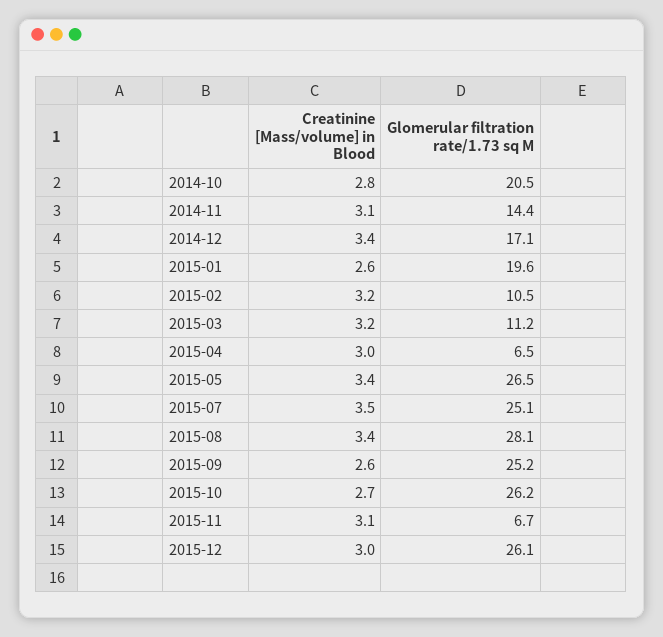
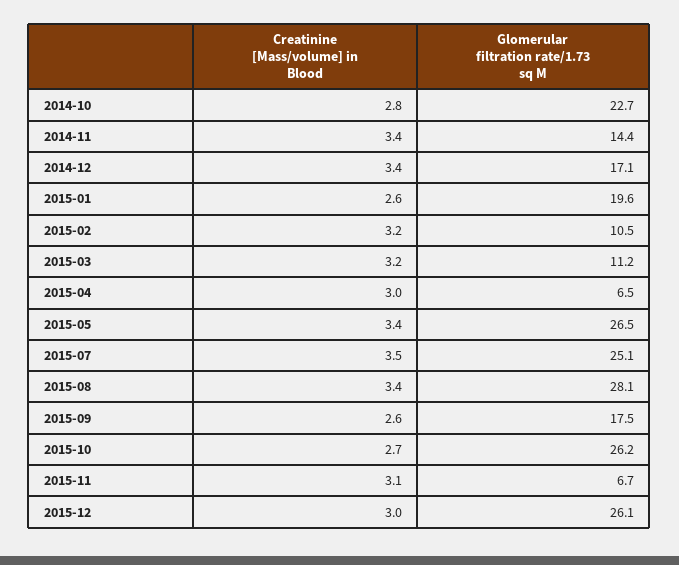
Glomerular filtration rate/1.73 sq M, 2014-10: 20.5 -> 22.7
Creatinine [Mass/volume] in Blood, 2014-11: 3.1 -> 3.4
Glomerular filtration rate/1.73 sq M, 2015-09: 25.2 -> 17.5

